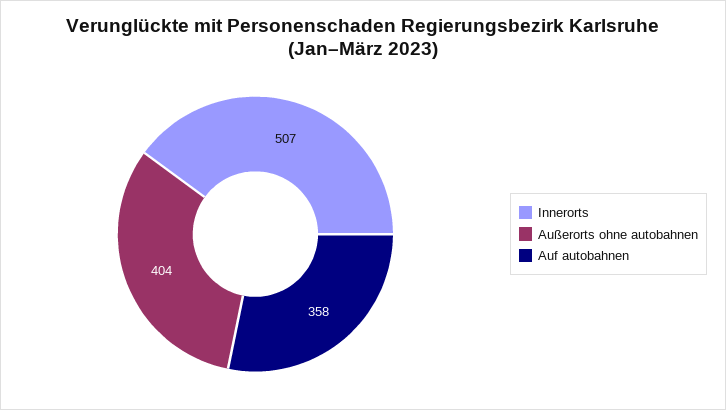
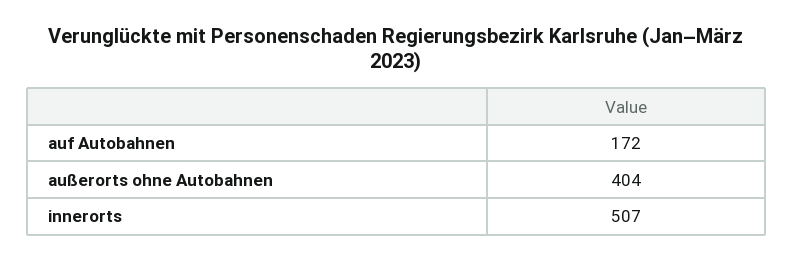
Auf autobahnen: 358 -> 172

